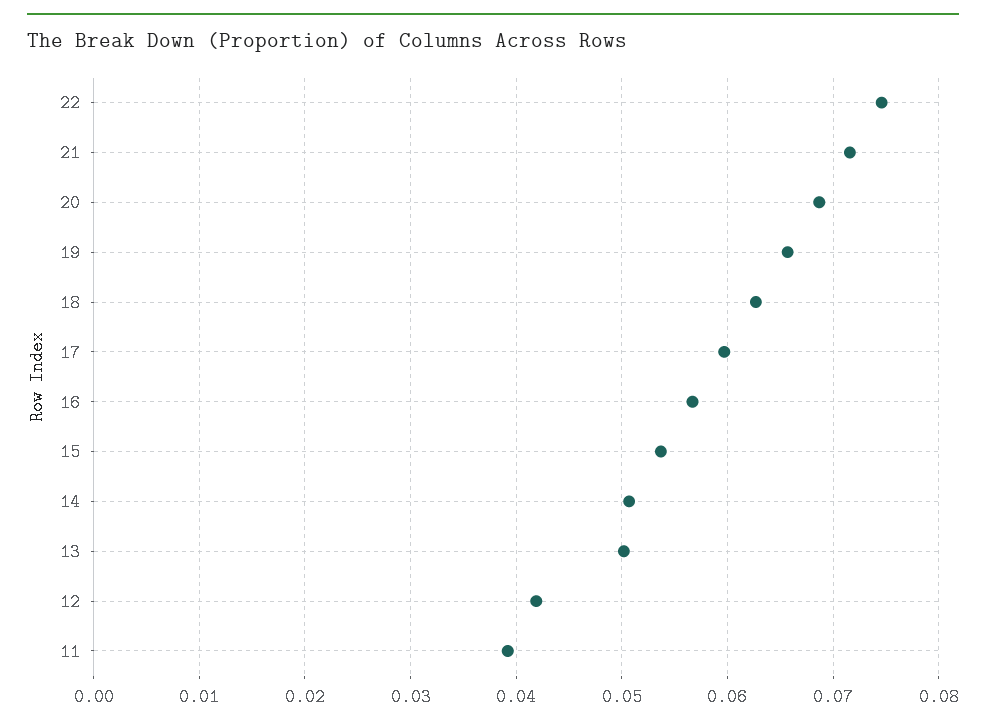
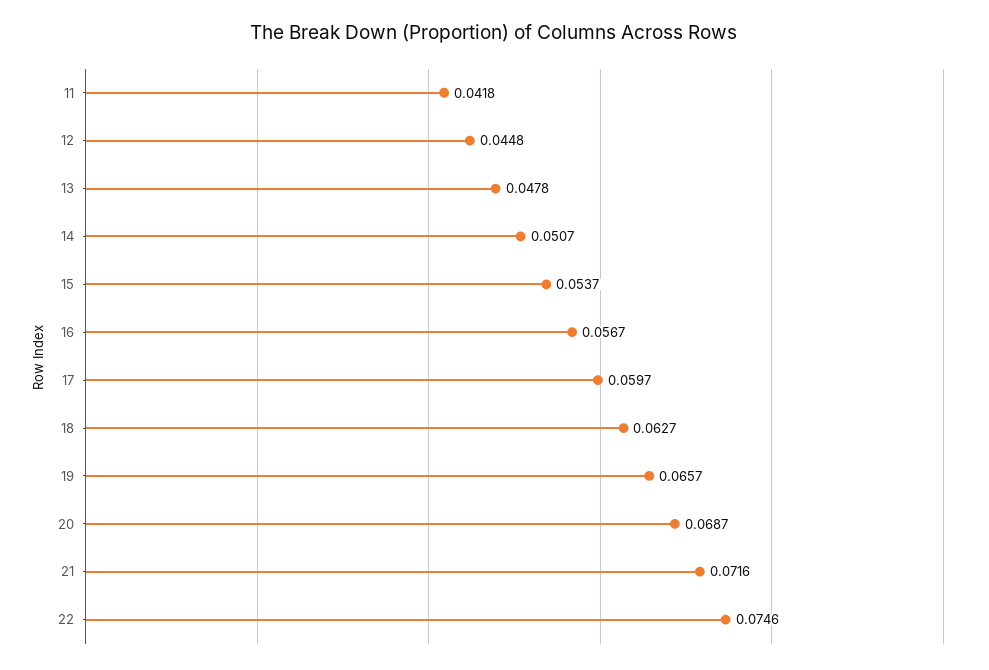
13: 0.05 -> 0.0478
12: 0.042 -> 0.0448
11: 0.039 -> 0.0418

